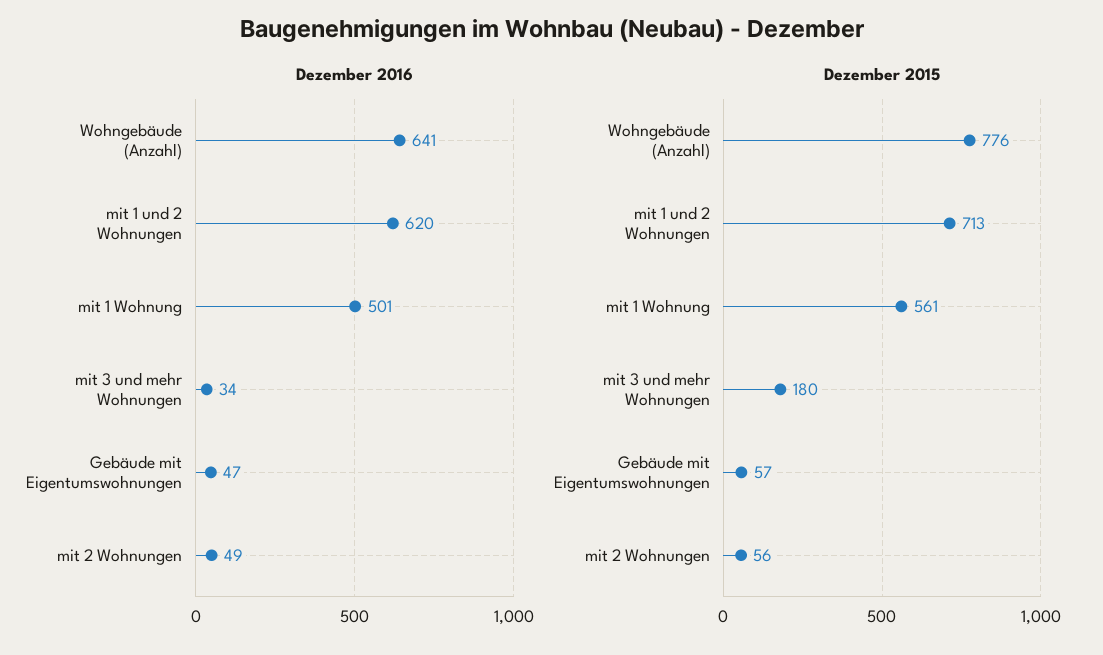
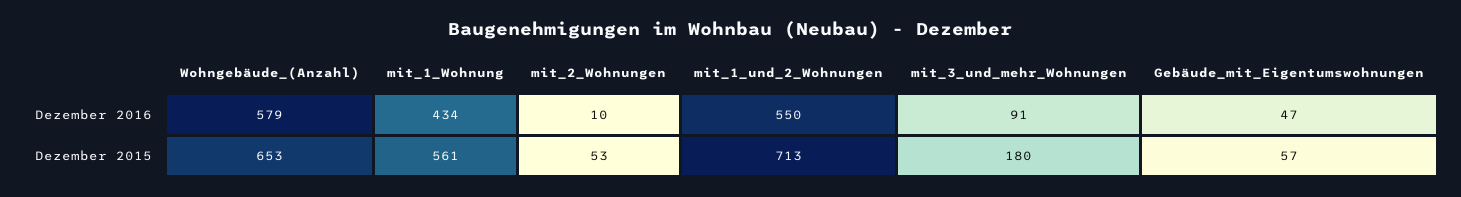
Dezember 2016, Wohngebäude (Anzahl): 641 -> 579
Dezember 2016, mit 1 und 2 Wohnungen: 620 -> 550
Dezember 2016, mit 1 Wohnung: 501 -> 434
Dezember 2016, mit 3 und mehr Wohnungen: 34 -> 91
Dezember 2016, mit 2 Wohnungen: 49 -> 10
Dezember 2015, Wohngebäude (Anzahl): 776 -> 653
Dezember 2015, mit 2 Wohnungen: 56 -> 53

